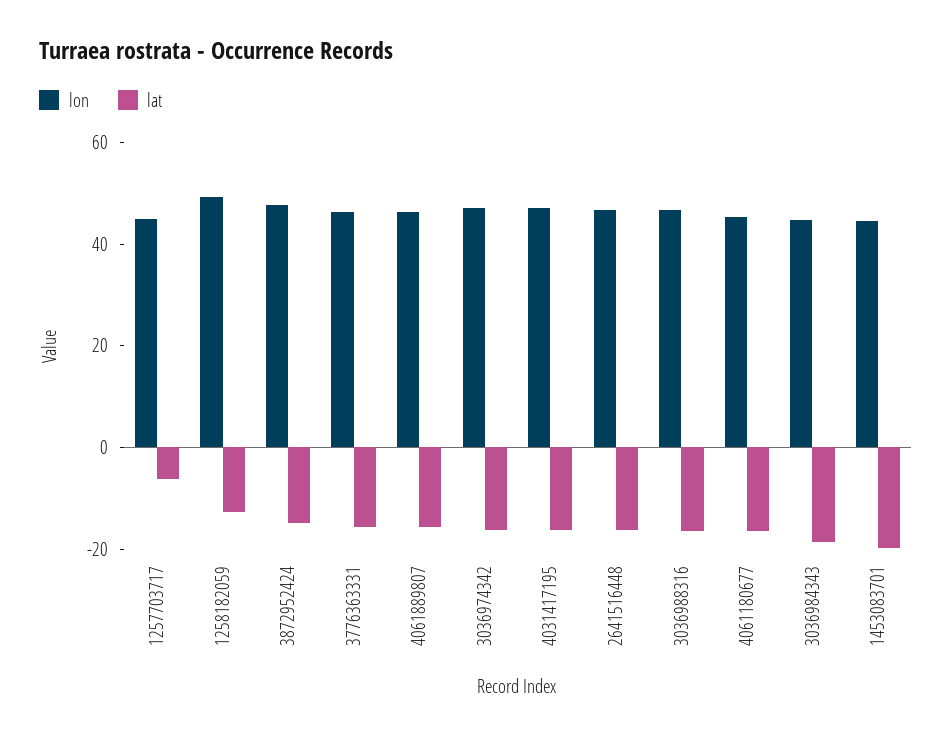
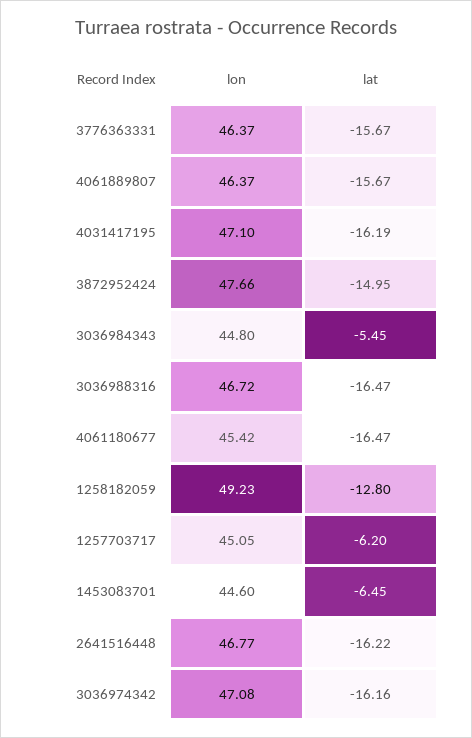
lat, 3036984343: -20 -> -5.45
lat, 1453083701: -20 -> -6.45

